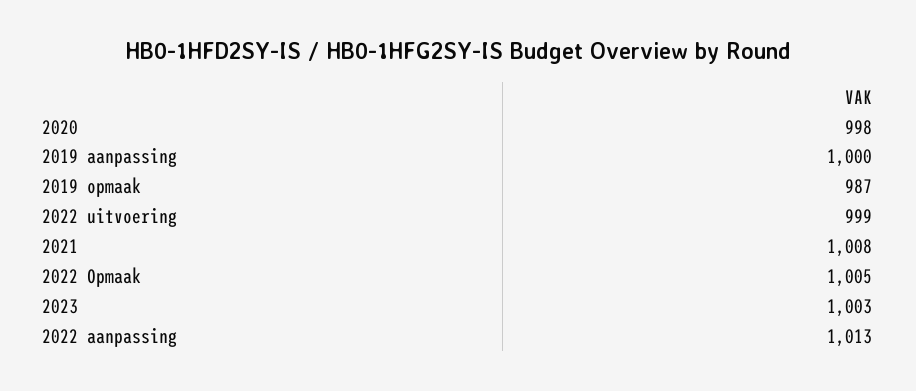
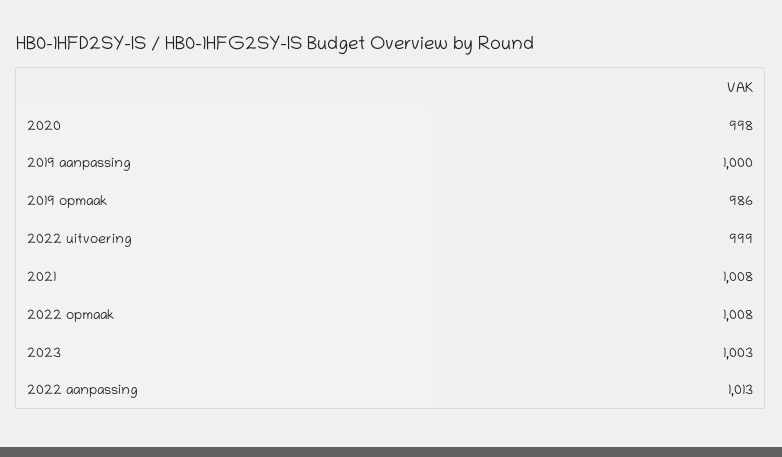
2019 opmaak: 987 -> 986
2022 Opmaak: 1005 -> 1008

